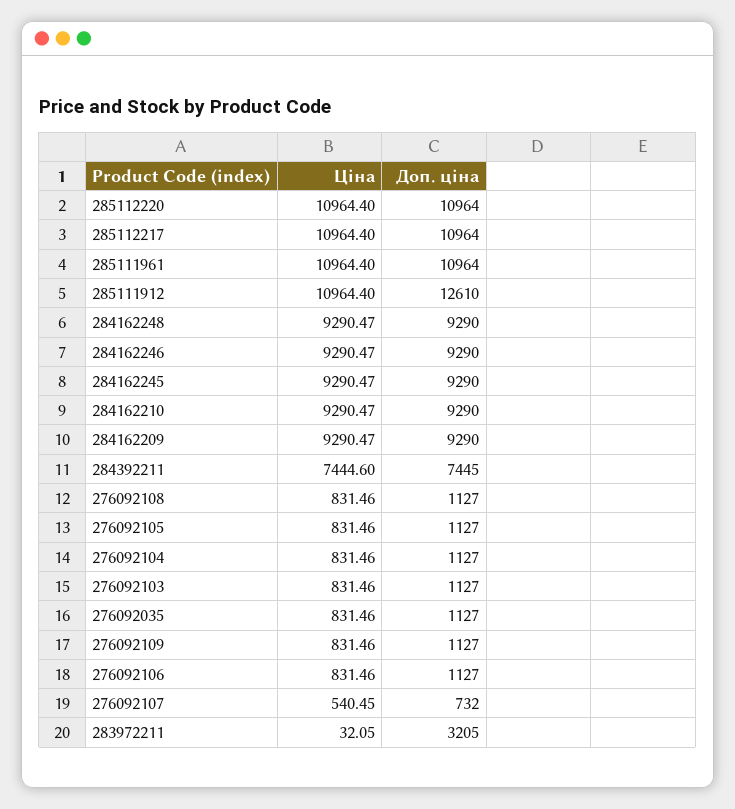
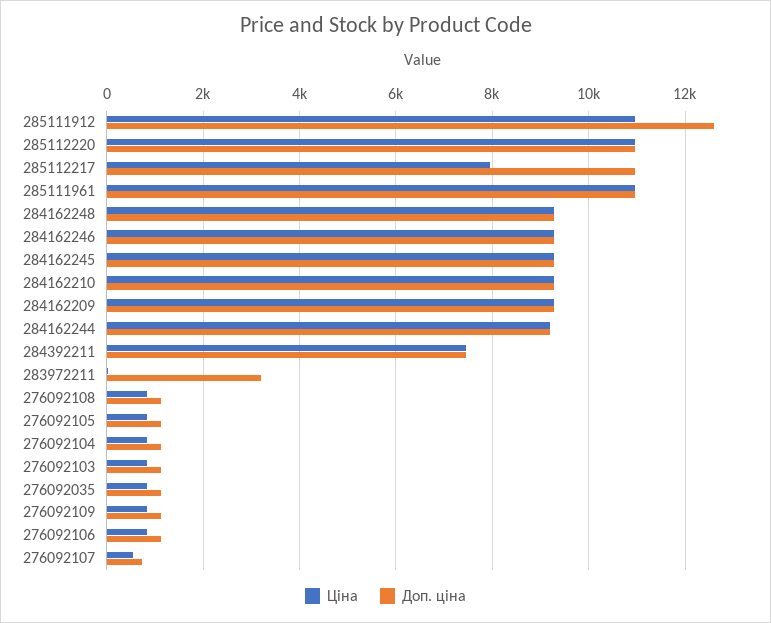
Ціна, 285112217: 10964.4 -> 8000
Ціна, 284162244: none -> 9200
Доп. ціна, 284162244: none -> 9200

